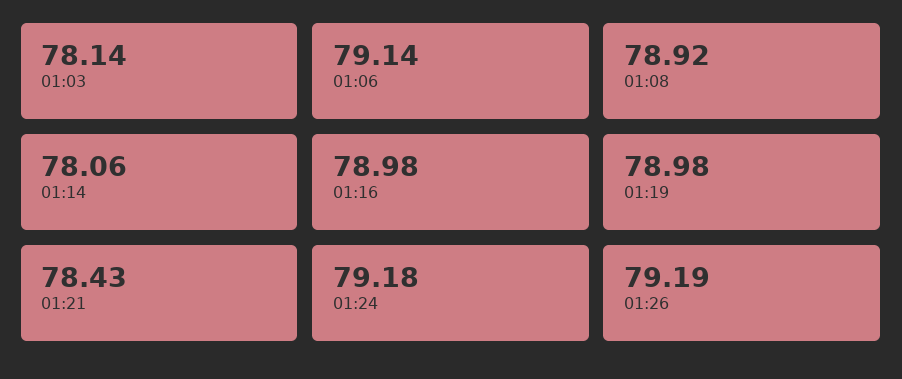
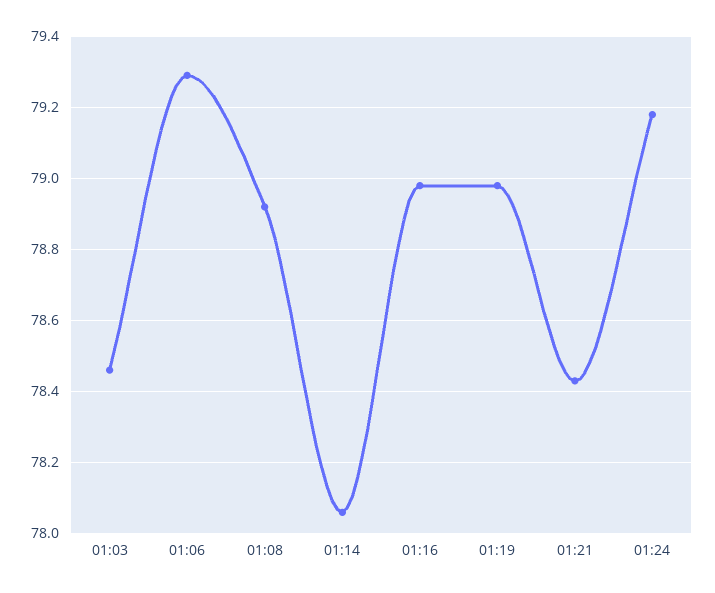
01:03: 78.14 -> 78.45
01:06: 79.14 -> 79.3
01:26: 79.19 -> none

